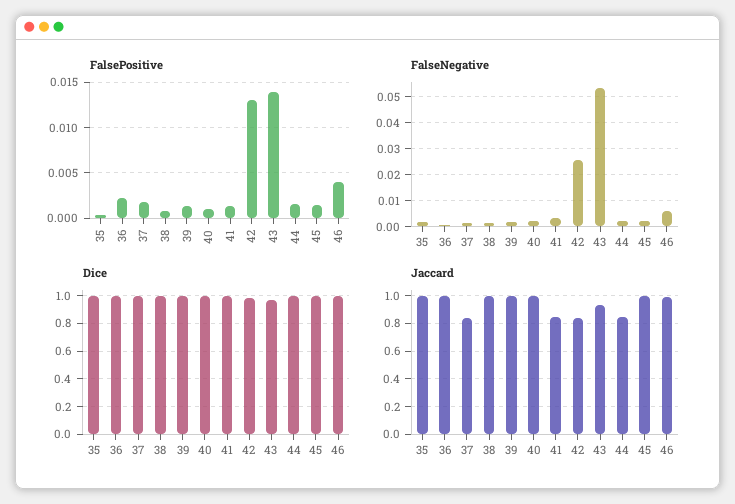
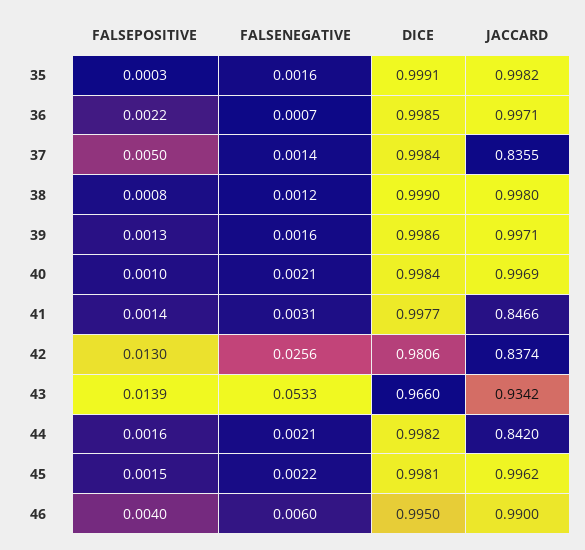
FalsePositive, 37: 0.002 -> 0.005

